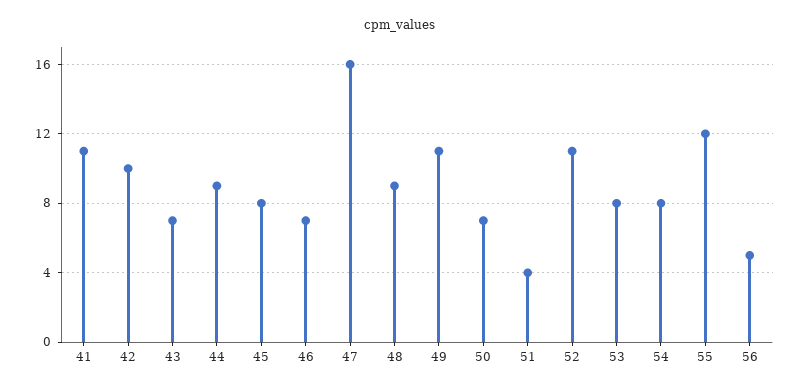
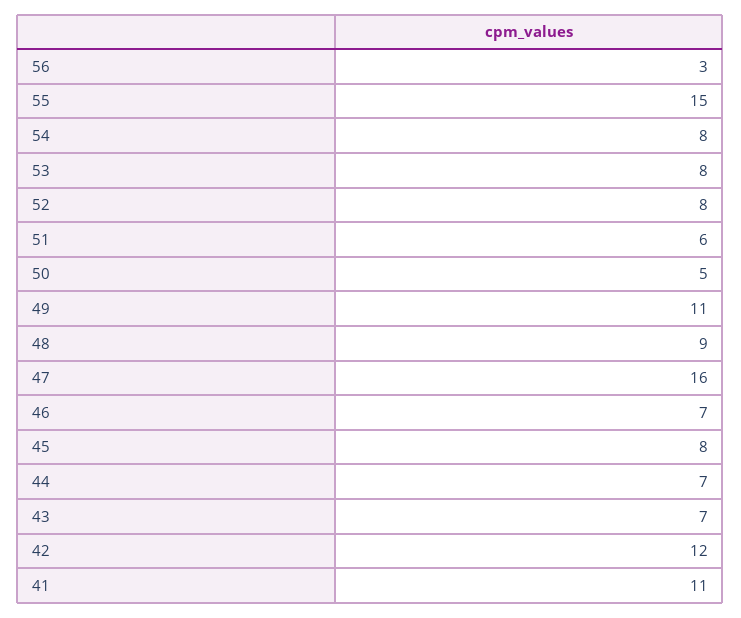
42: 10 -> 12
44: 9 -> 7
50: 7 -> 5
51: 4 -> 6
52: 11 -> 8
55: 12 -> 15
56: 5 -> 3

